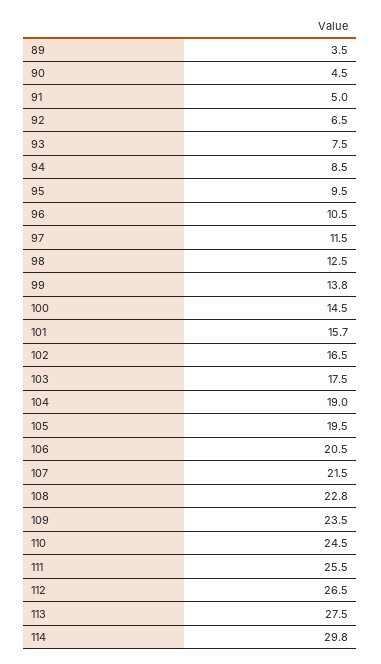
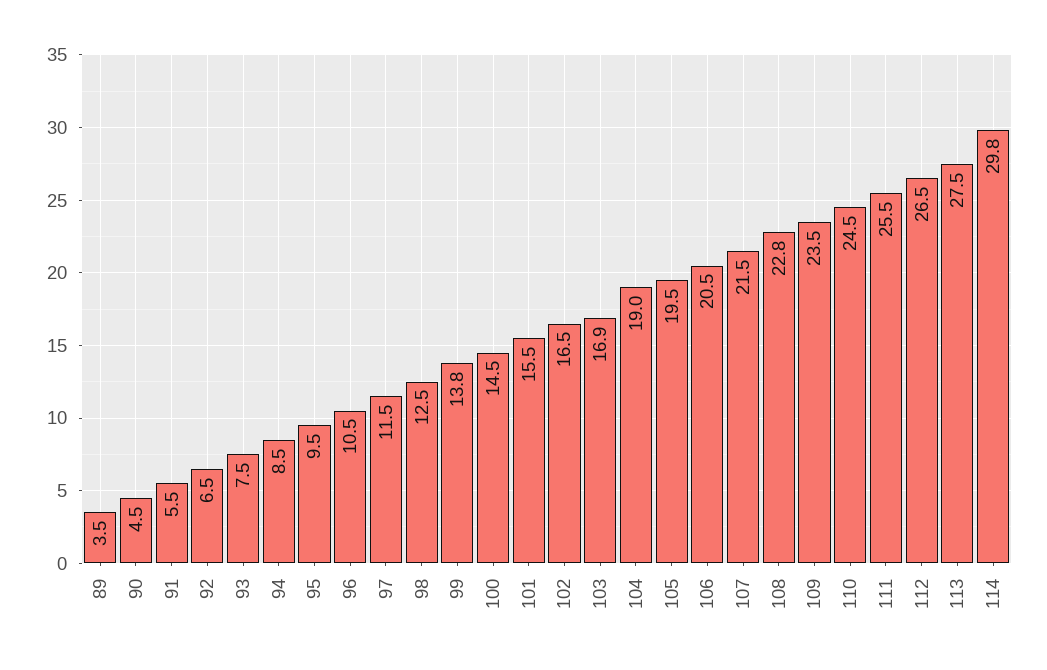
91: 5 -> 5.5
101: 15.7 -> 15.5
103: 17.5 -> 16.9

